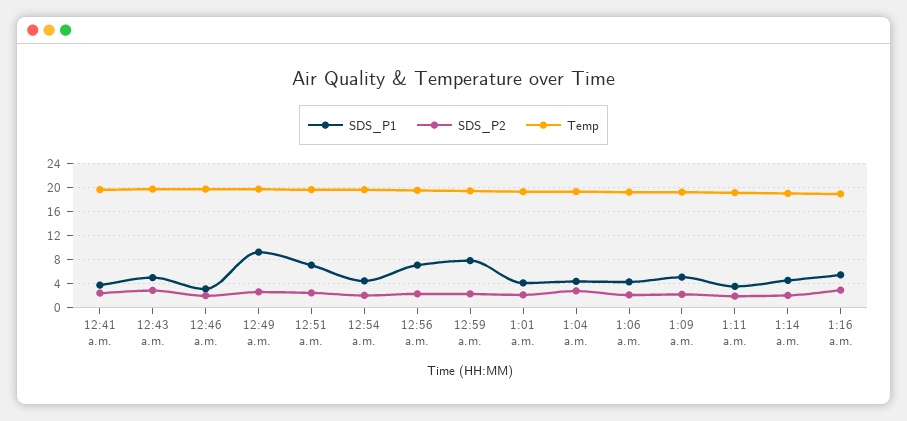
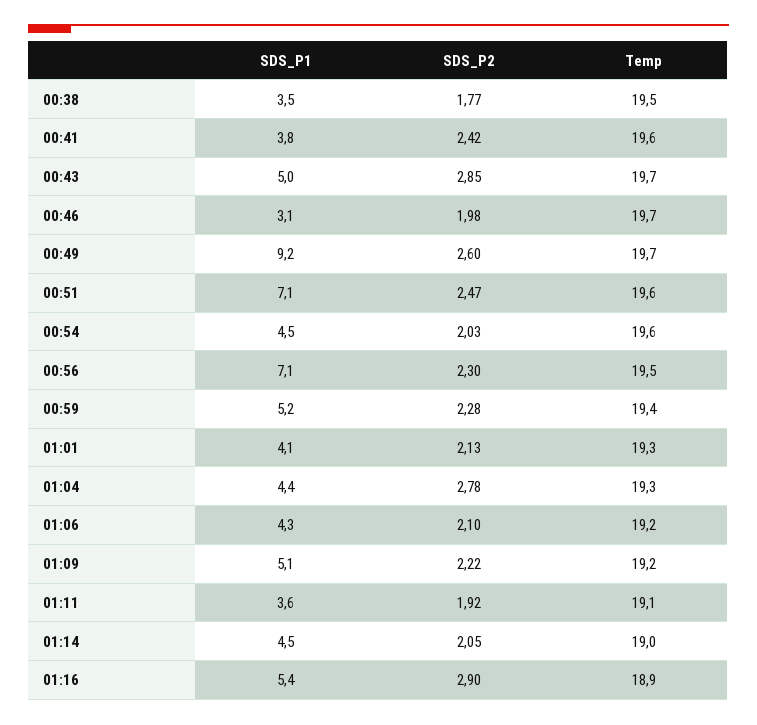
SDS_P1, 12:59 a.m.: 8 -> 5.2
SDS_P1, 00:38: none -> 3.5
SDS_P2, 00:38: none -> 1.77
Temp, 00:38: none -> 19.5

